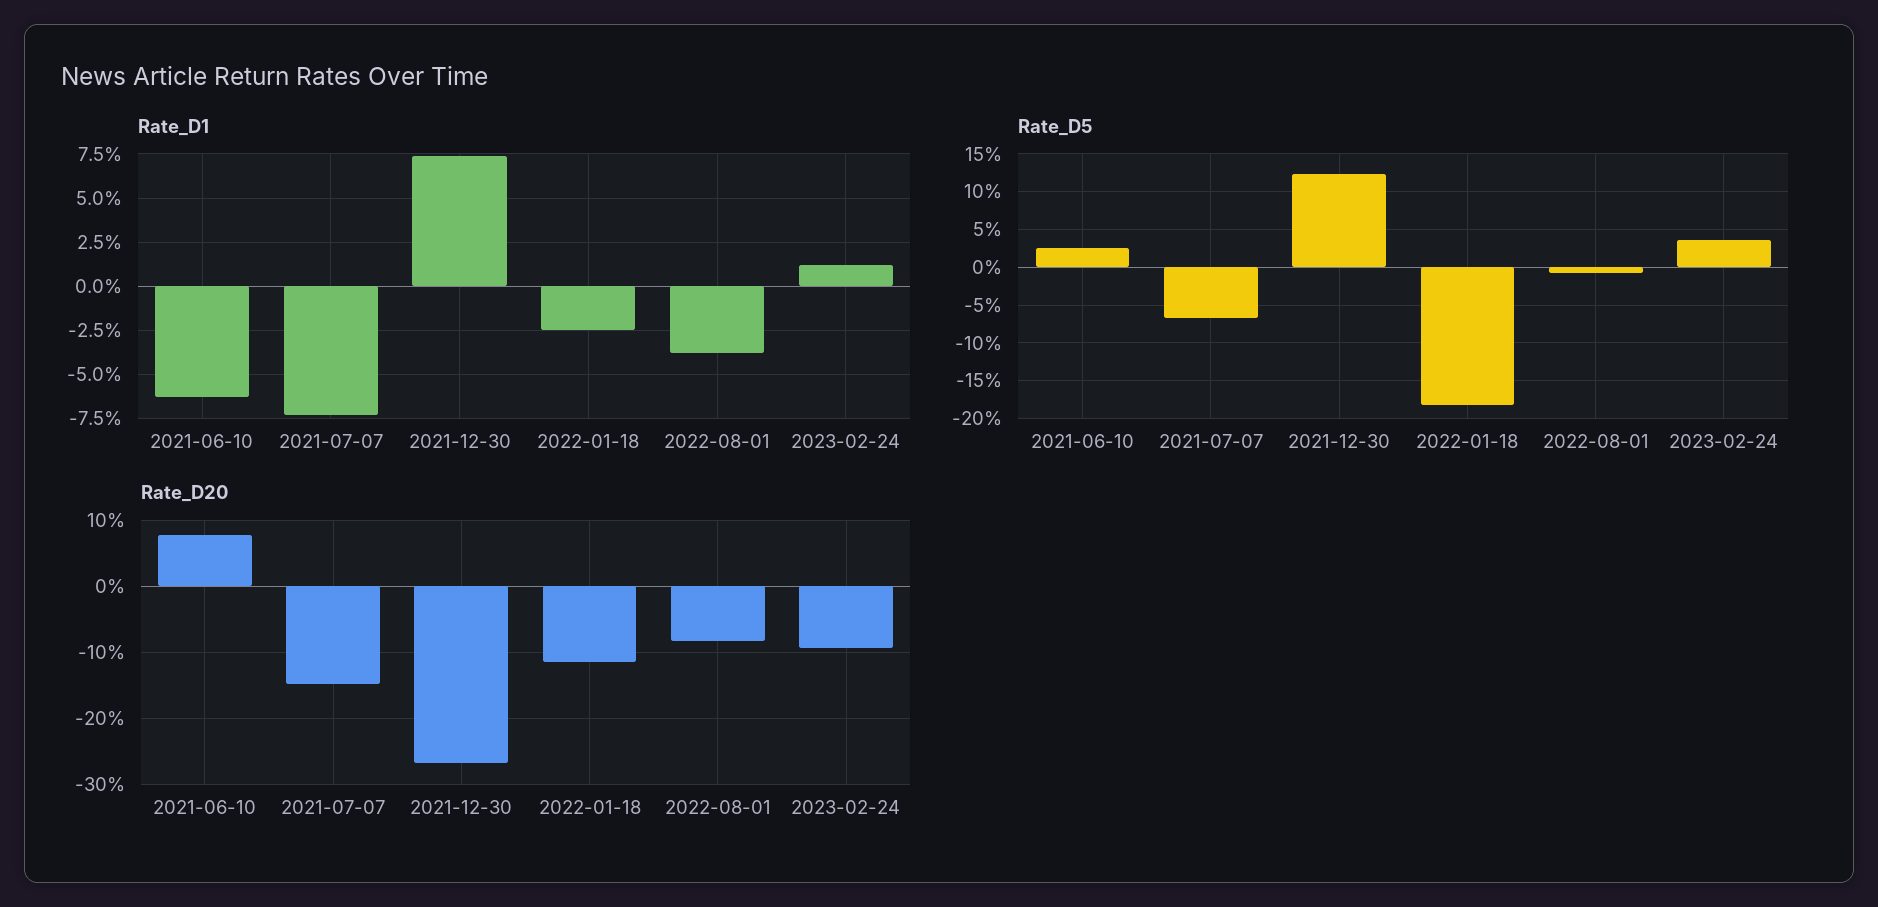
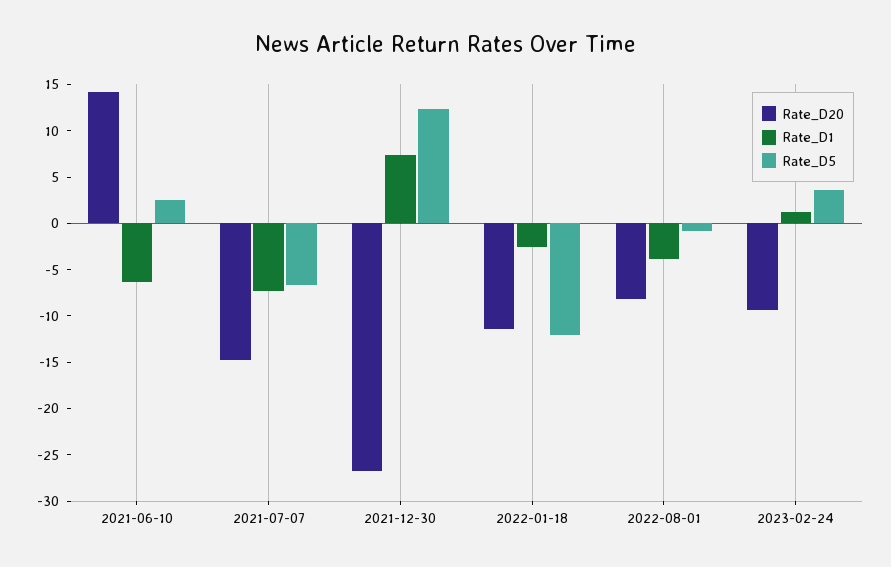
Rate_D5, 2022-01-18: -18 -> -12
Rate_D20, 2021-06-10: 8 -> 14

